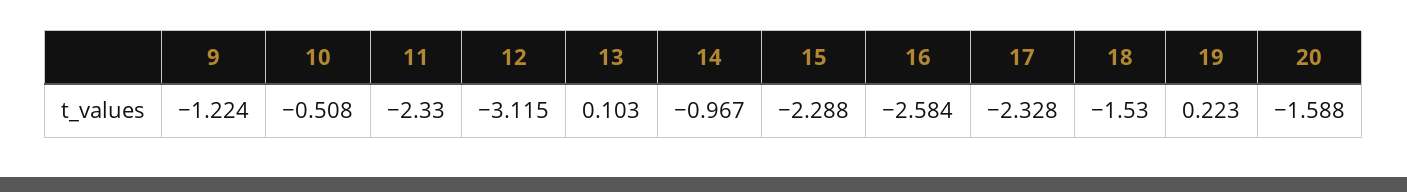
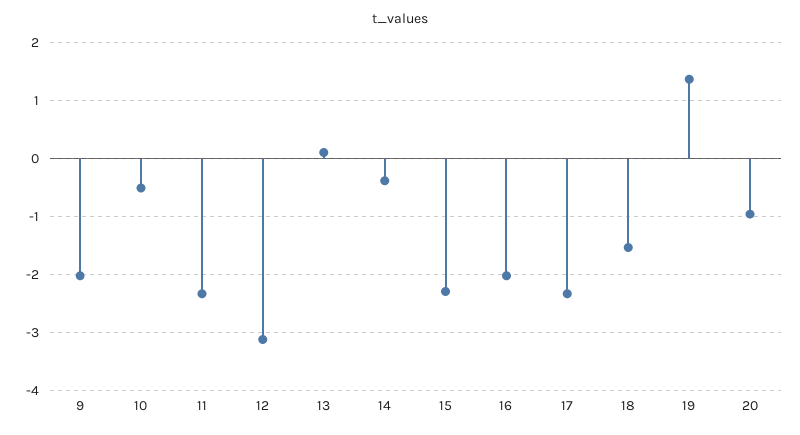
9: -1.224 -> -2
14: -0.967 -> -0.4
16: -2.584 -> -2
19: 0.223 -> 1.4
20: -1.588 -> -1

